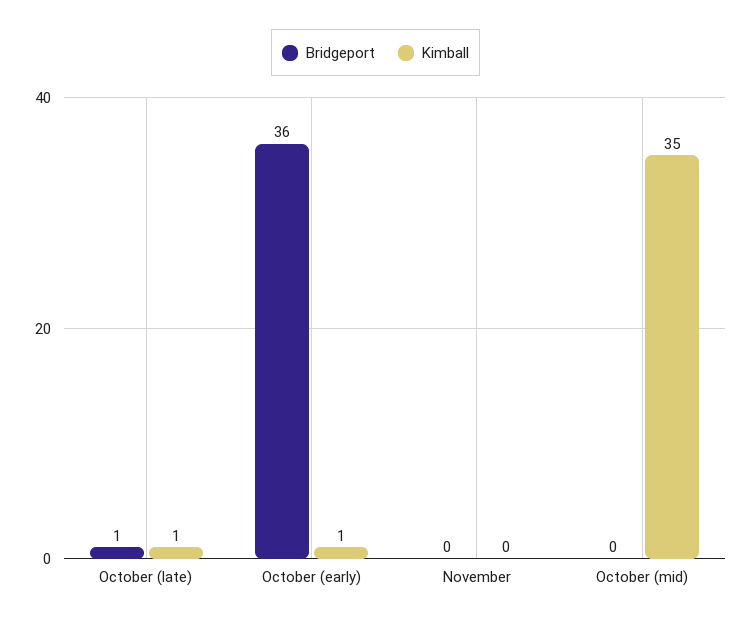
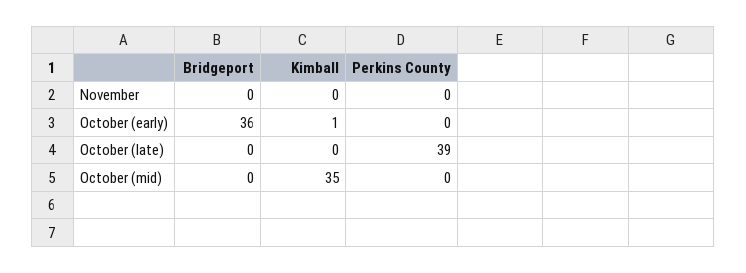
Bridgeport, October (late): 1 -> 0
Kimball, October (late): 1 -> 0
Perkins County, November: none -> 0
Perkins County, October (early): none -> 0
Perkins County, October (late): none -> 39
Perkins County, October (mid): none -> 0

